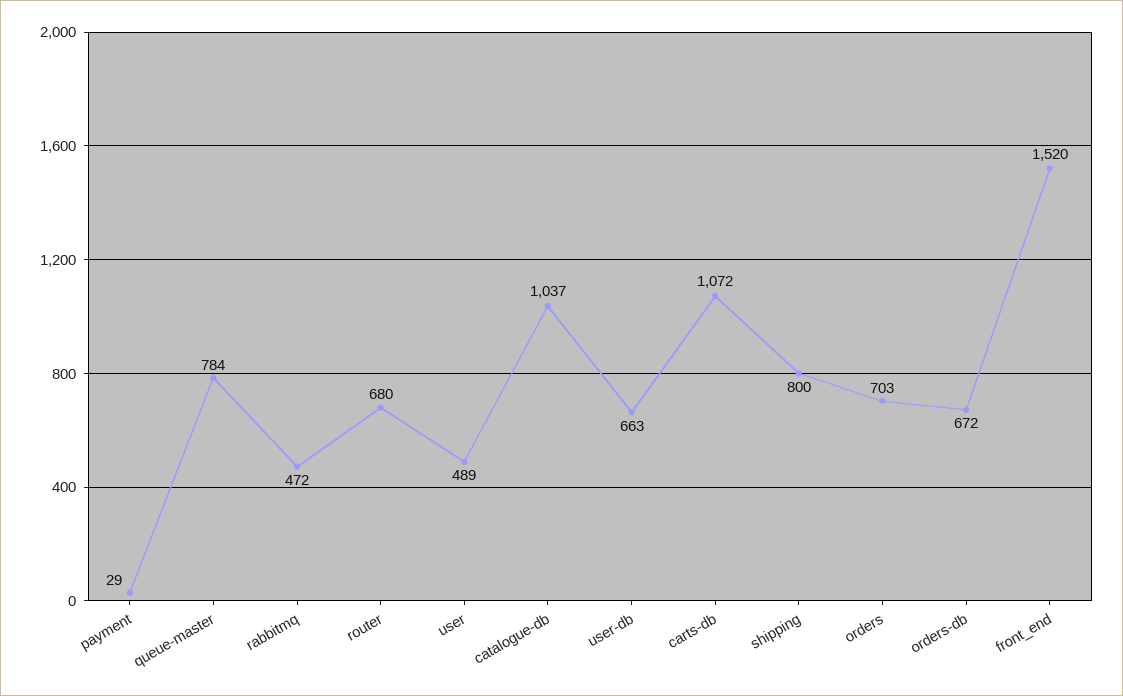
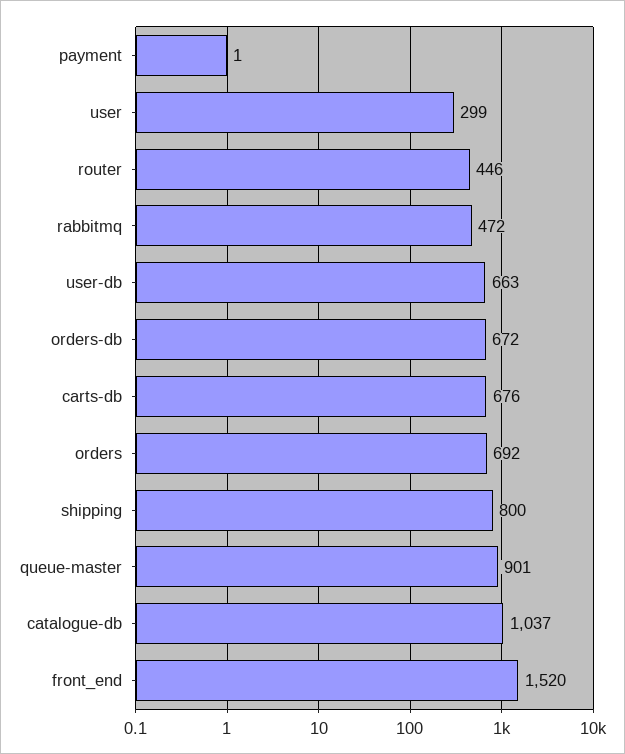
payment: 29 -> 1
queue-master: 784 -> 901
router: 680 -> 446
user: 489 -> 299
carts-db: 1072 -> 676
orders: 703 -> 692

